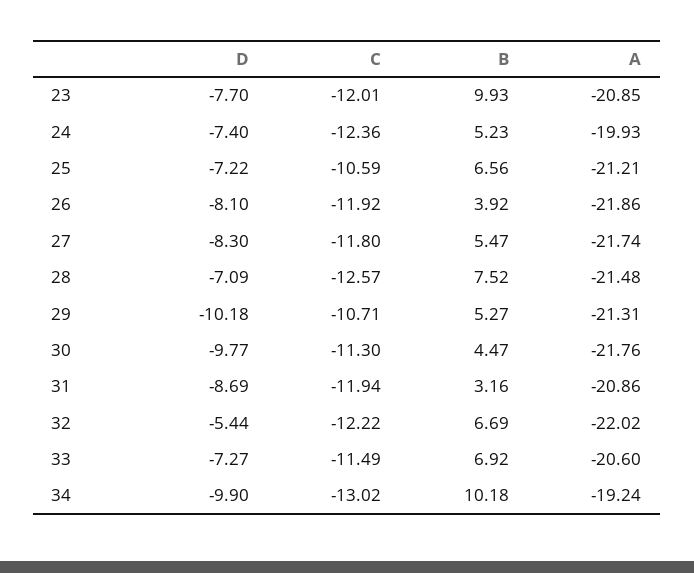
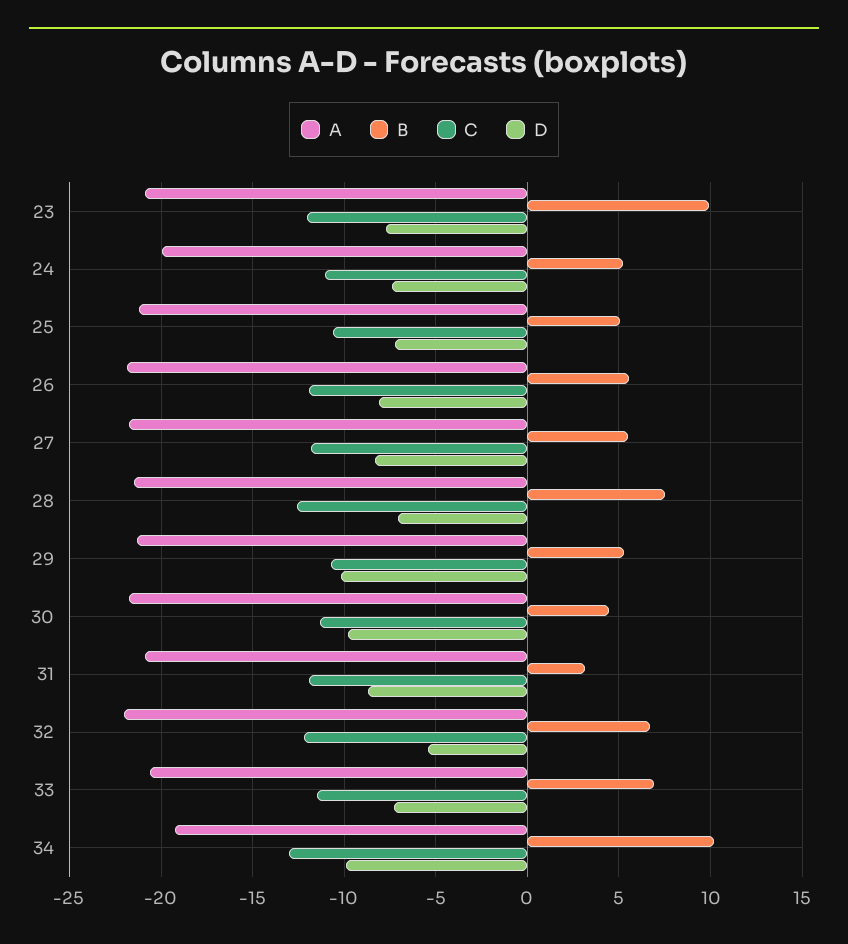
C, 24: -12.36 -> -11
B, 25: 6.56 -> 5
B, 26: 3.92 -> 5.5

